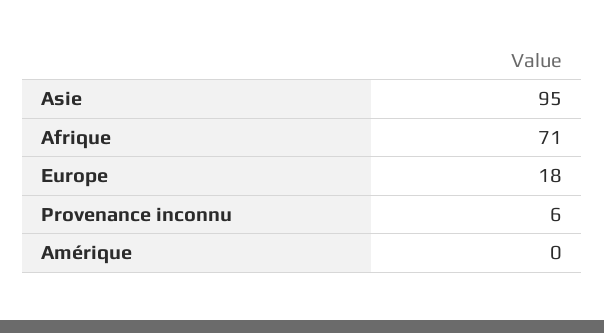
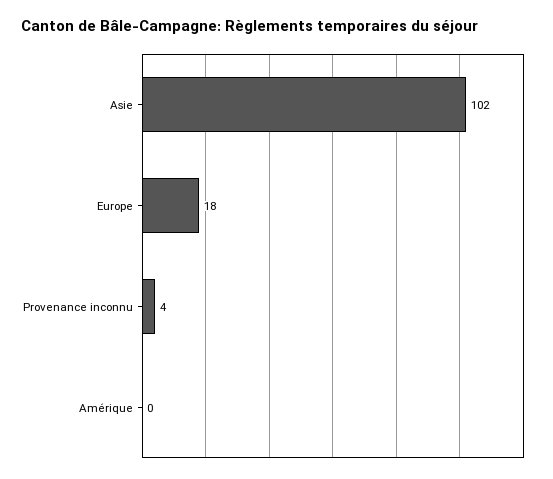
Asie: 95 -> 102
Afrique: 71 -> none
Provenance inconnu: 6 -> 4

